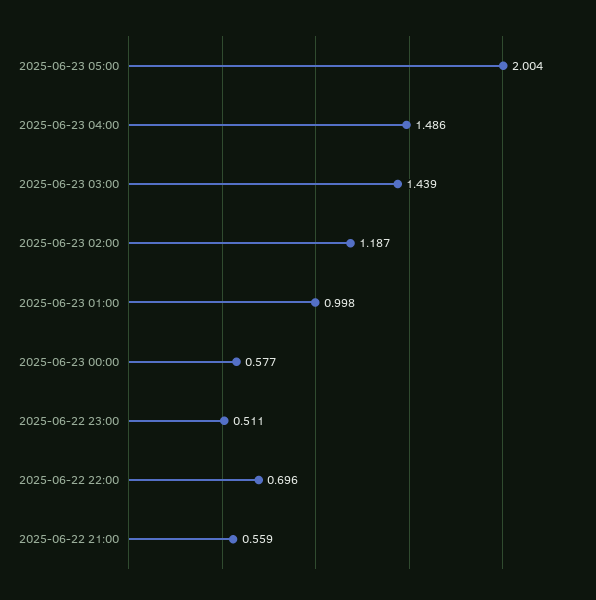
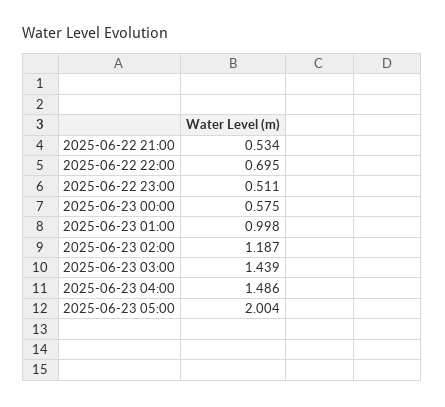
2025-06-23 00:00: 0.577 -> 0.575
2025-06-22 22:00: 0.696 -> 0.695
2025-06-22 21:00: 0.559 -> 0.534

